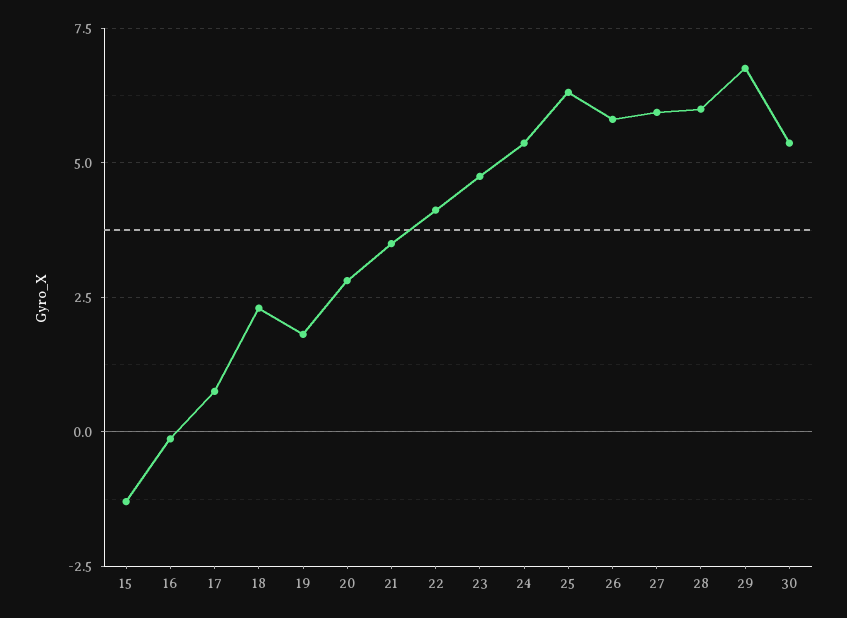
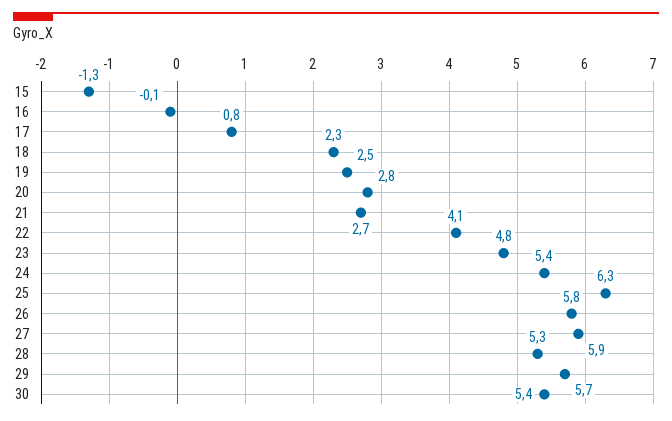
19: 1.75 -> 2.5
21: 3.5 -> 2.7
28: 6 -> 5.3
29: 6.75 -> 5.7

